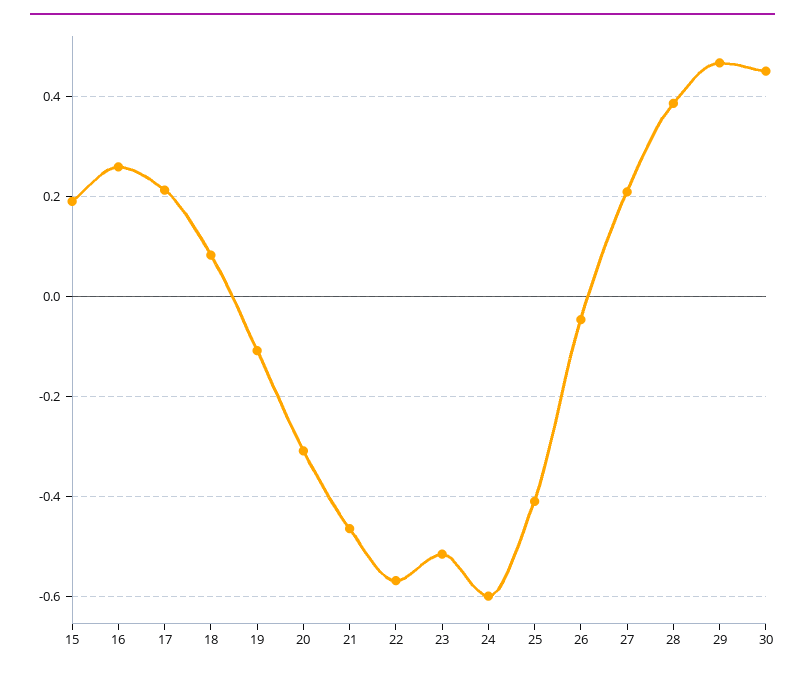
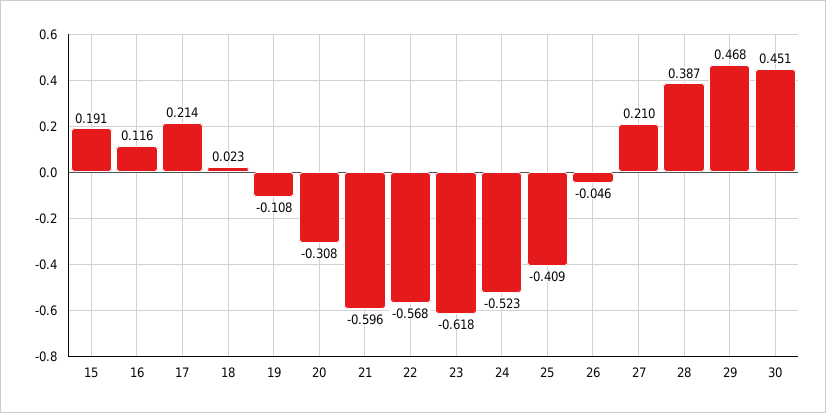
16: 0.26 -> 0.116
18: 0.08 -> 0.023
21: -0.46 -> -0.596
23: -0.52 -> -0.618
24: -0.6 -> -0.523

